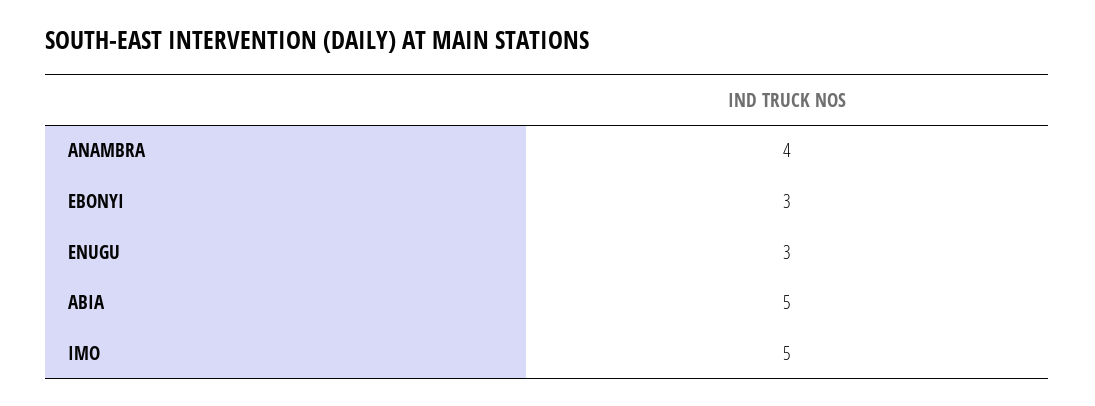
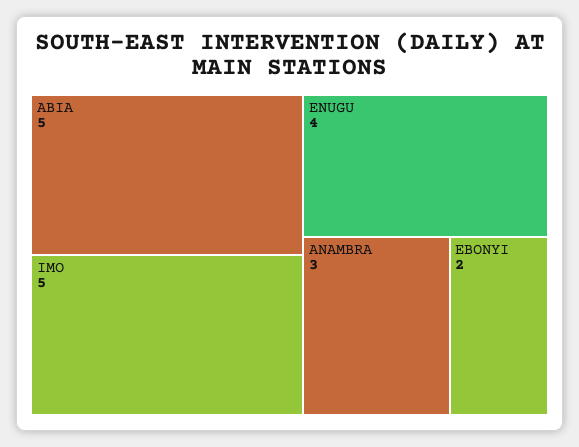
ANAMBRA: 4 -> 3
EBONYI: 3 -> 2
ENUGU: 3 -> 4

